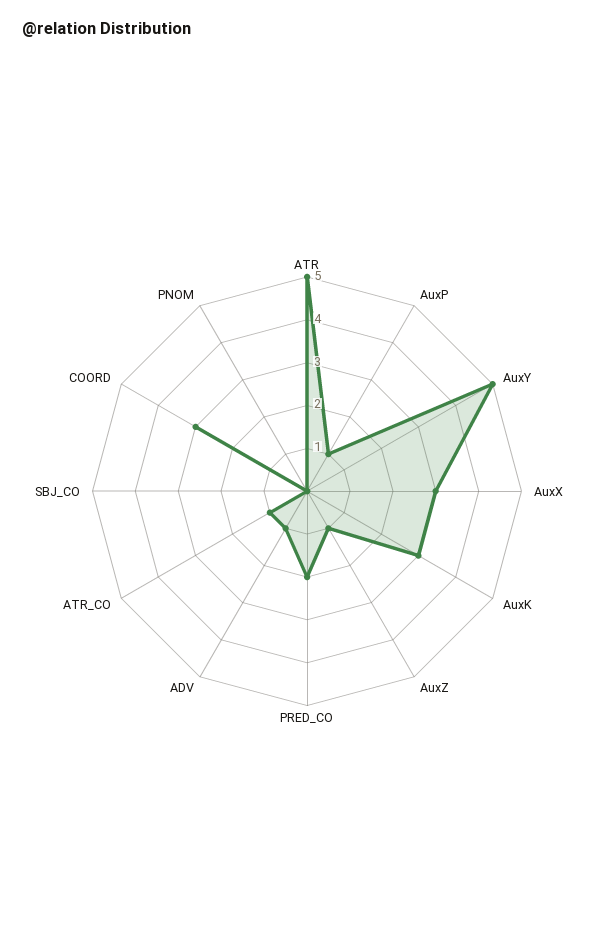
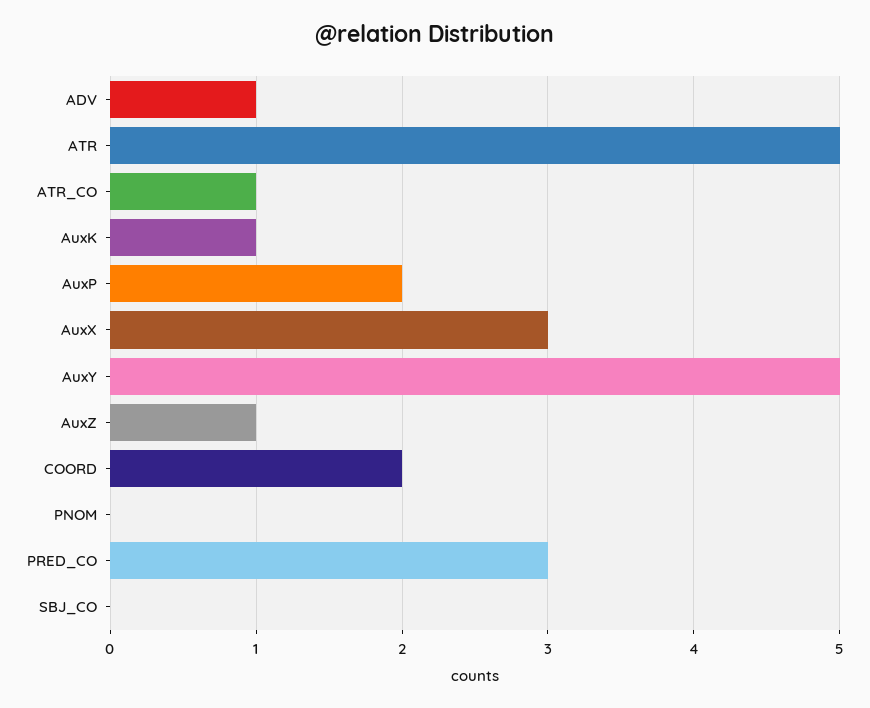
AuxP: 1 -> 2
AuxK: 3 -> 1
PRED_CO: 2 -> 3
COORD: 3 -> 2

